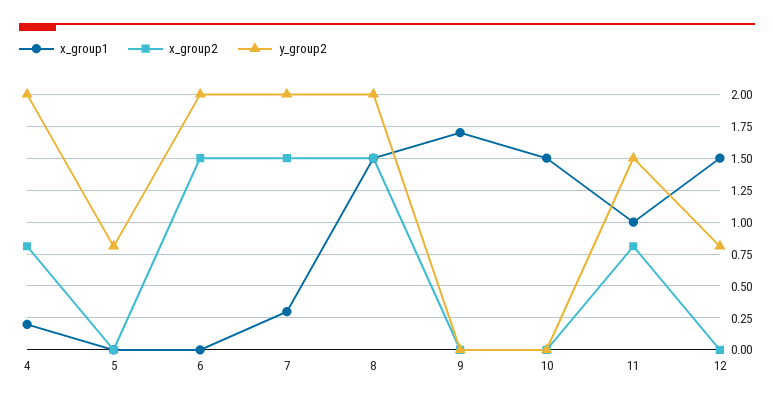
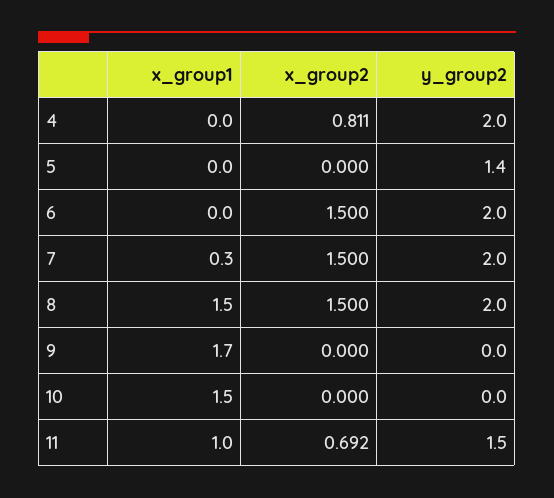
x_group1, 4: 0.2 -> 0
y_group2, 5: 0.8 -> 1.4
x_group2, 11: 0.8 -> 0.692
x_group1, 12: 1.5 -> none
x_group2, 12: 0 -> none
y_group2, 12: 0.8 -> none

